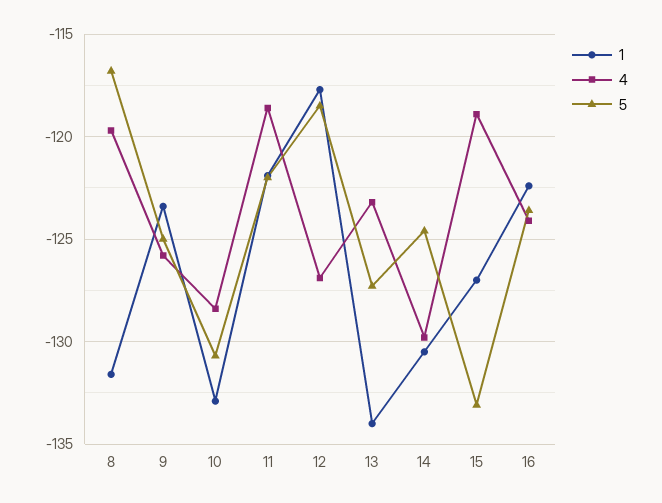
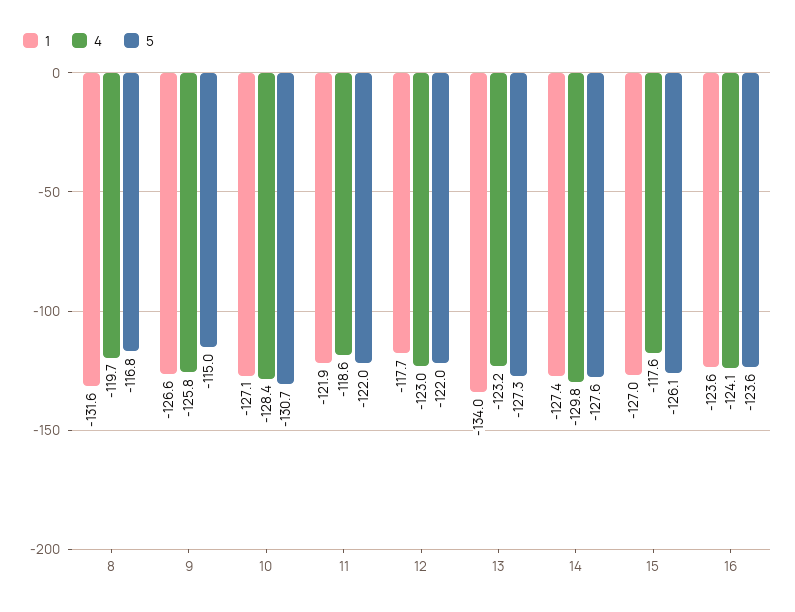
1, 9: -123.5 -> -126.6
5, 9: -125 -> -115
1, 10: -133 -> -127.1
4, 12: -127 -> -123
5, 12: -118.5 -> -122
1, 14: -130.5 -> -127.4
5, 14: -124.5 -> -127.6
4, 15: -119 -> -117.6
5, 15: -133 -> -126.1
1, 16: -122.5 -> -123.6

